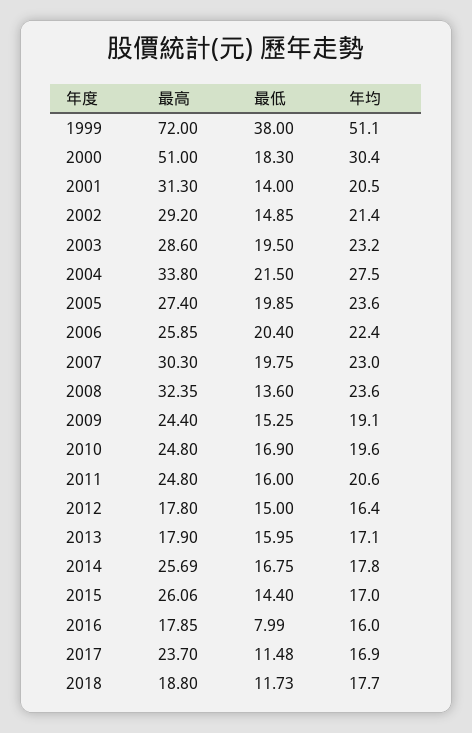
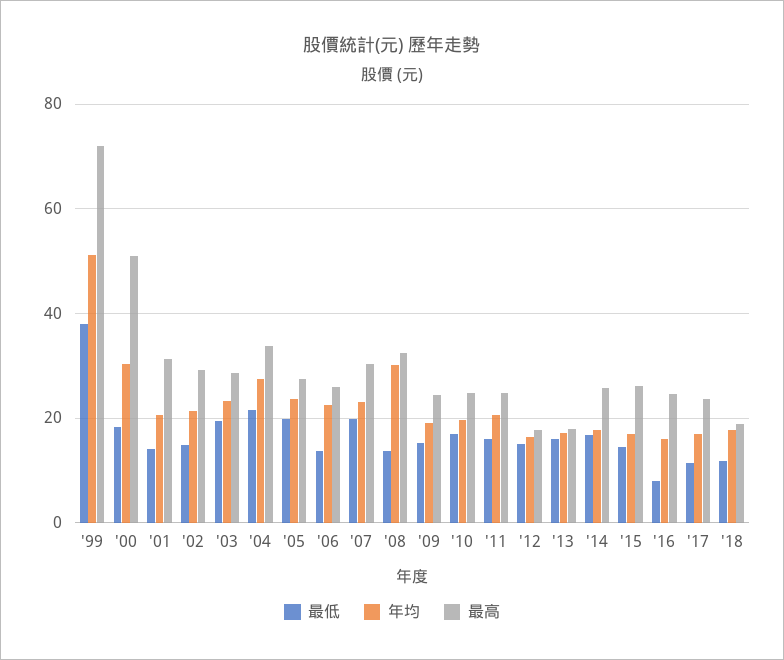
最低, 2006: 20.4 -> 14
年均, 2008: 23.6 -> 30
最高, 2016: 17.85 -> 24

